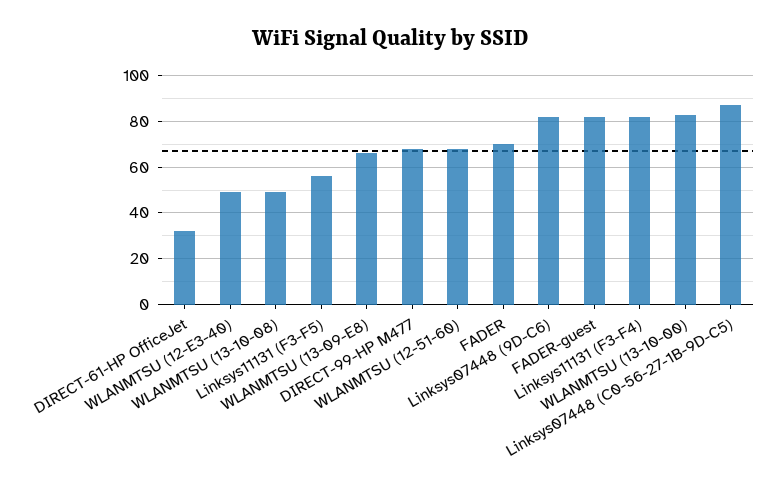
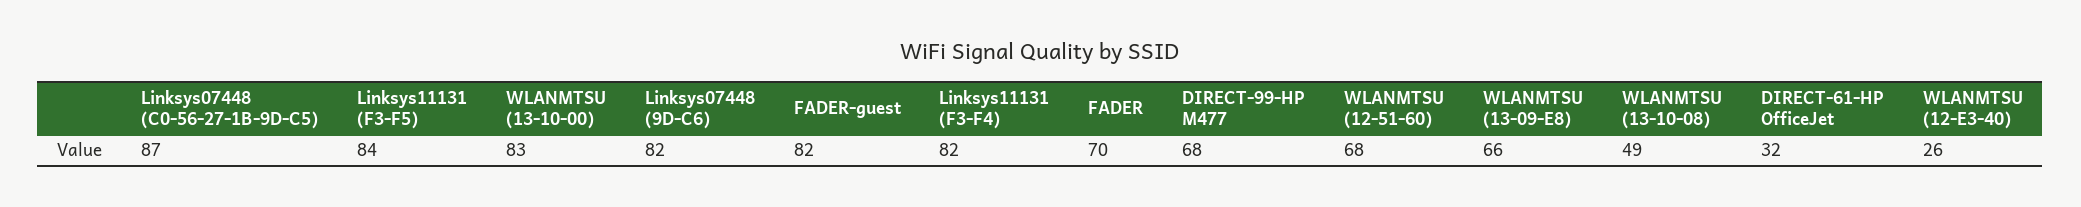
WLANMTSU (12-E3-40): 50 -> 26
Linksys11131 (F3-F5): 55 -> 84

